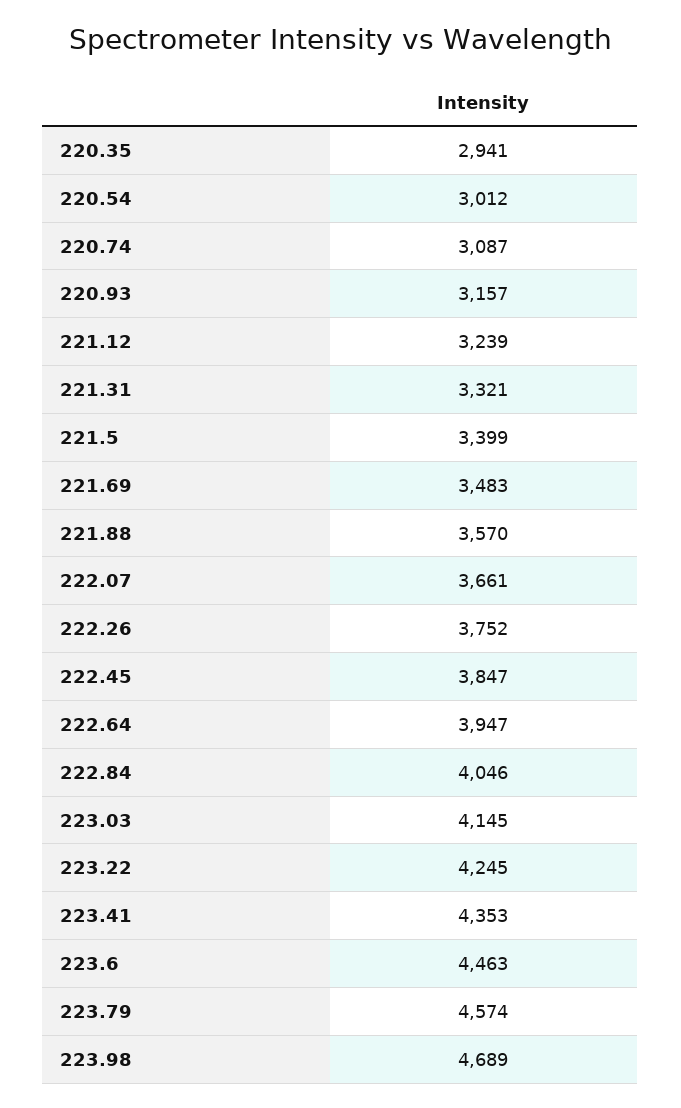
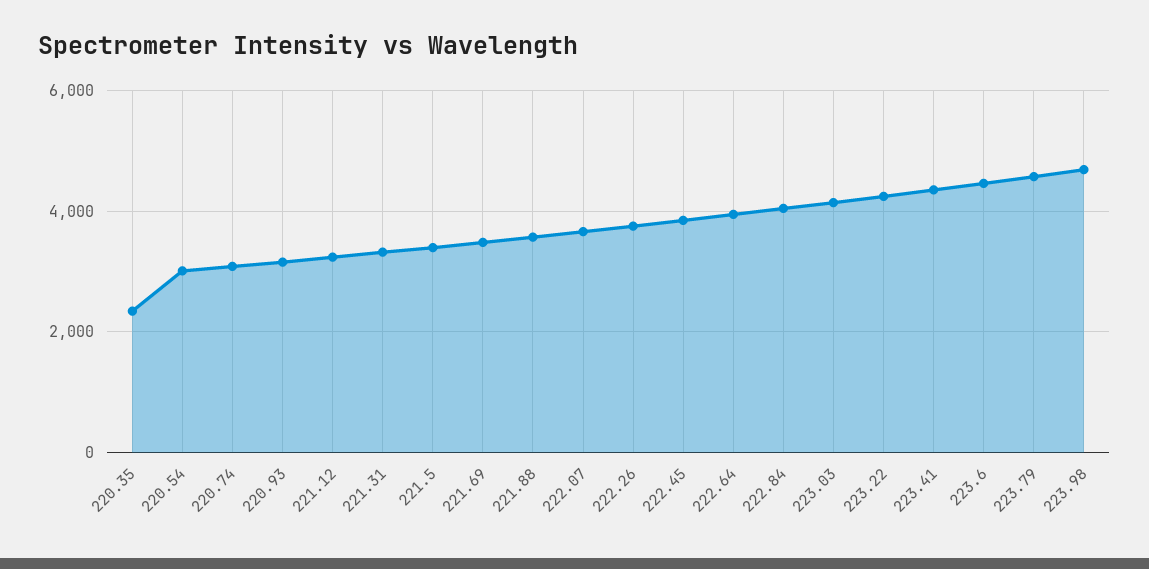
220.35: 2941 -> 2400

